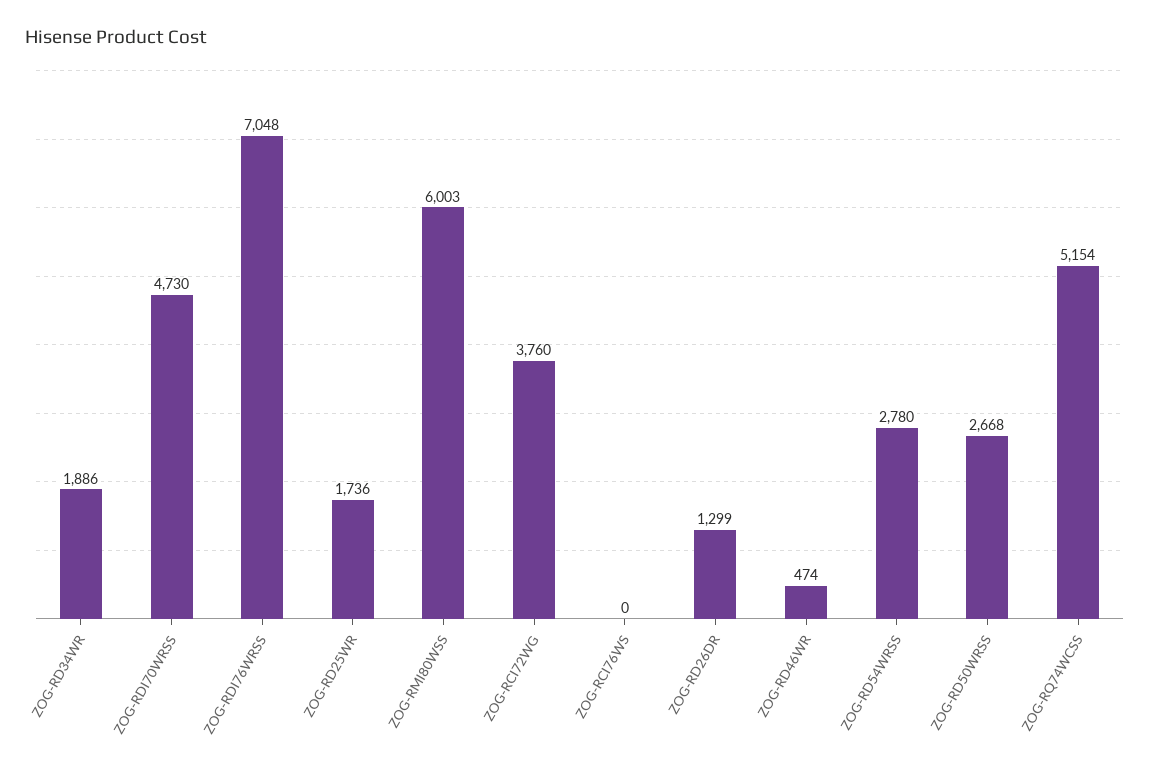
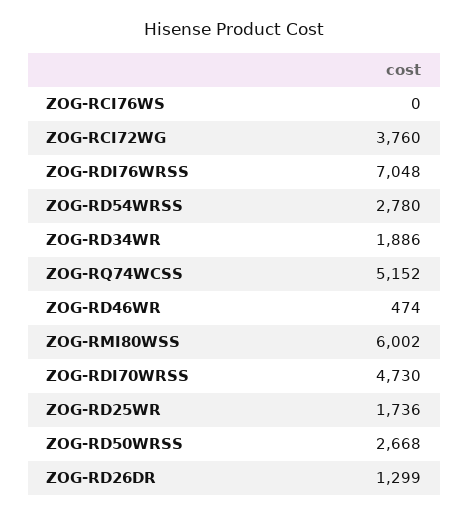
ZOG-RMI80WSS: 6003 -> 6002
ZOG-RQ74WCSS: 5154 -> 5152

